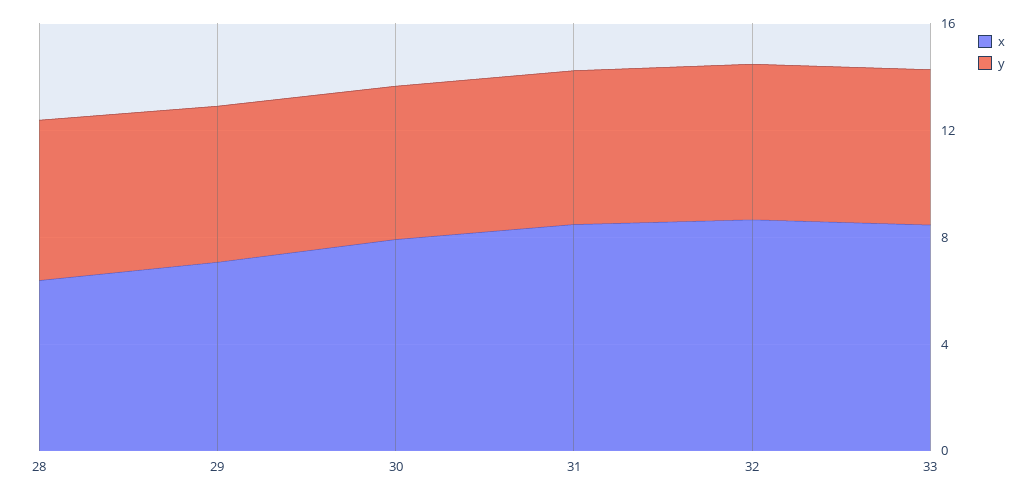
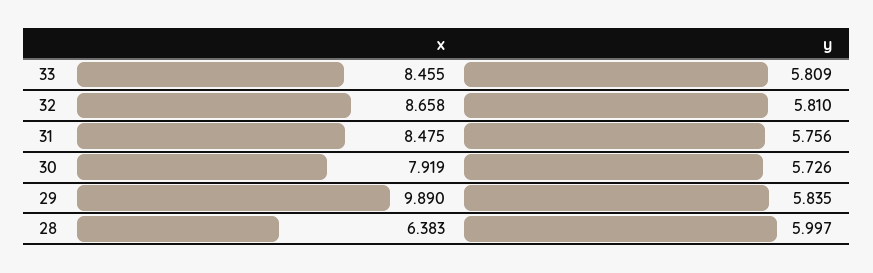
x, 29: 7 -> 9.89

